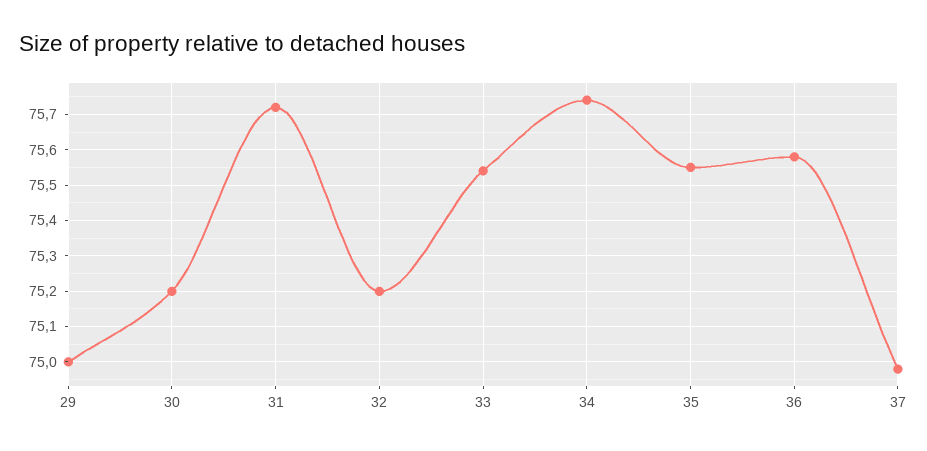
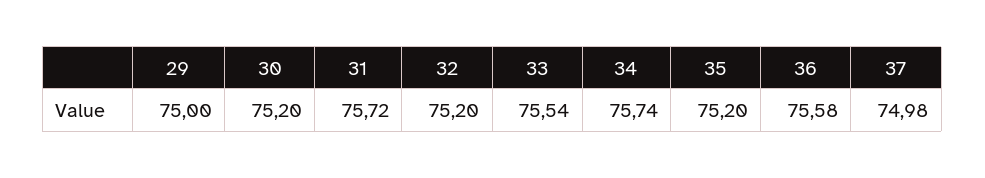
35: 75.55 -> 75.2

